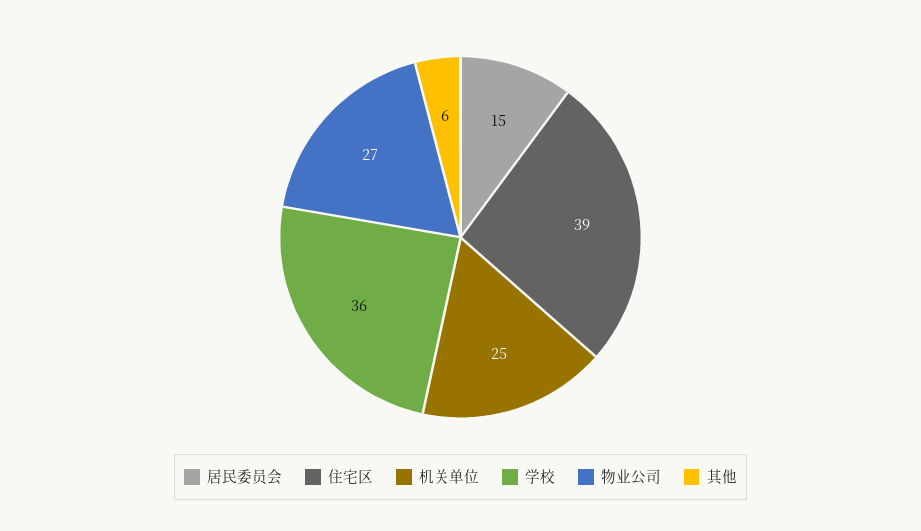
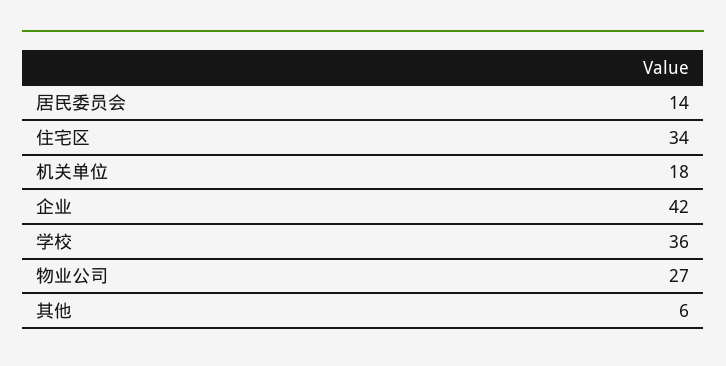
居民委员会: 15 -> 14
住宅区: 39 -> 34
机关单位: 25 -> 18
企业: none -> 42

